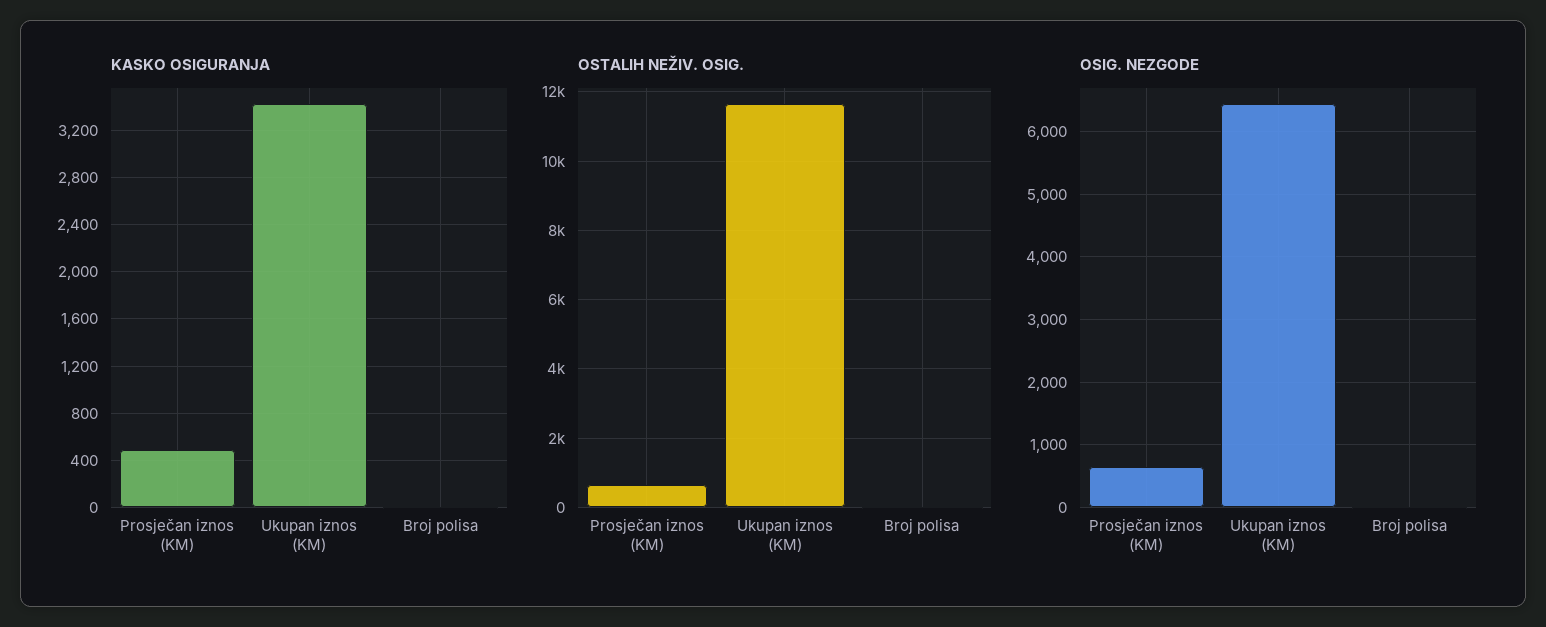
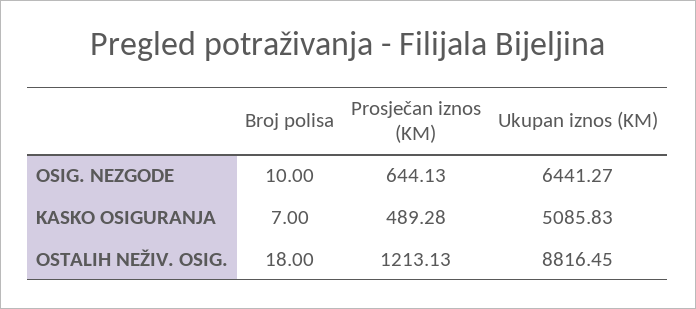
KASKO OSIGURANJA, Ukupan iznos (KM): 3400 -> 5085.83
OSTALIH NEŽIV. OSIG., Prosječan iznos (KM): 600 -> 1213.13
OSTALIH NEŽIV. OSIG., Ukupan iznos (KM): 11600 -> 8816.45

